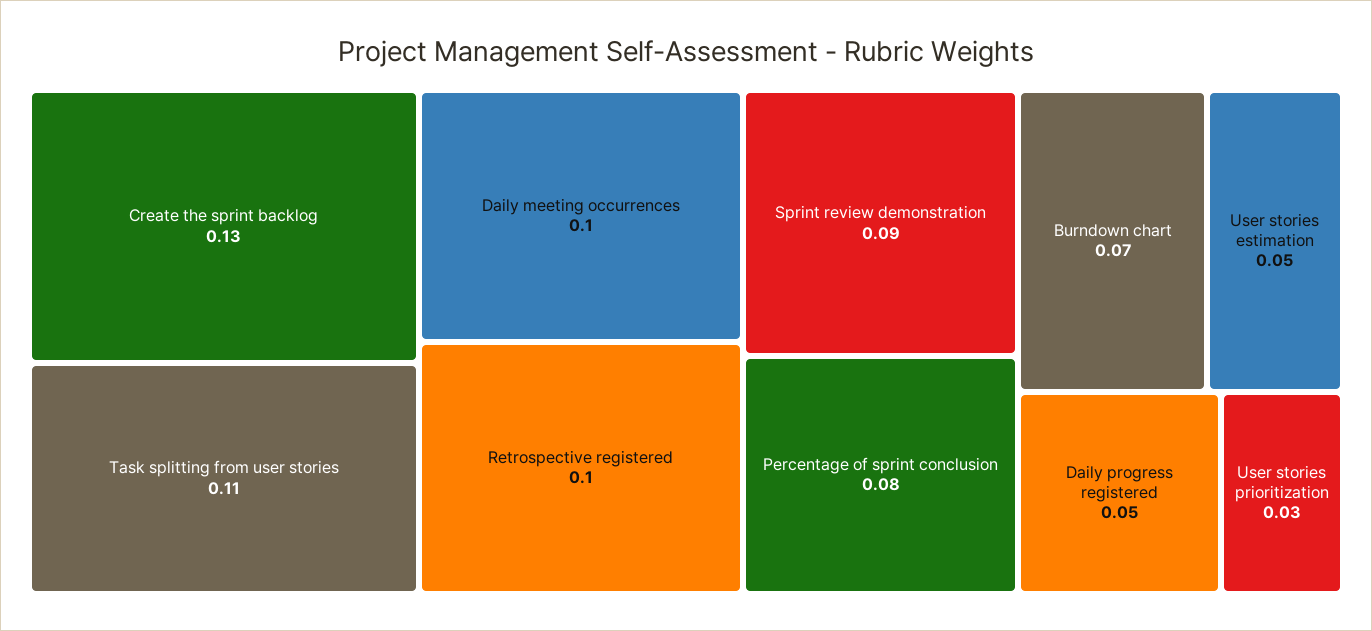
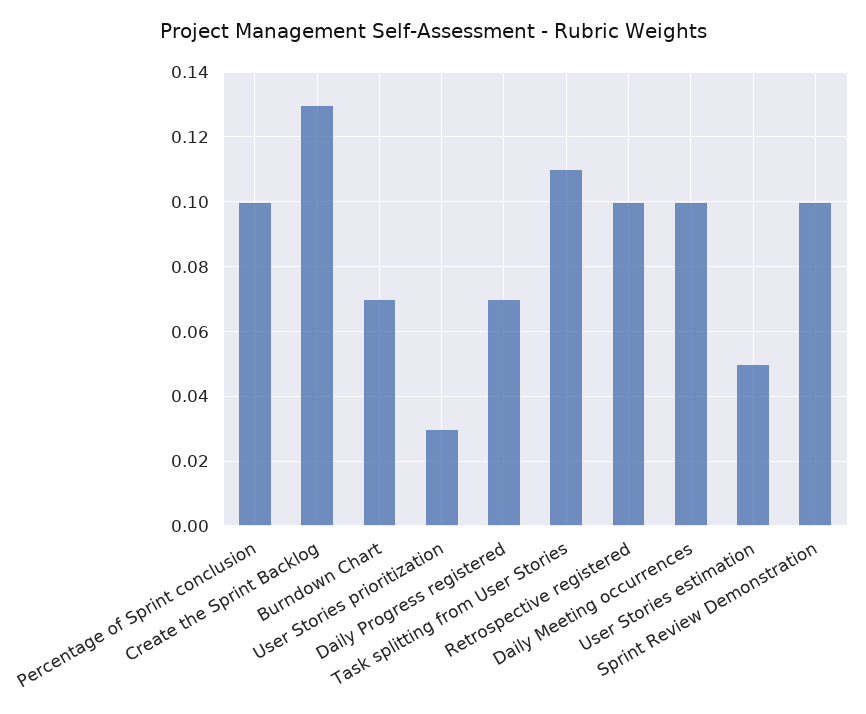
Sprint review demonstration: 0.09 -> 0.1
Percentage of sprint conclusion: 0.08 -> 0.1
Daily progress registered: 0.05 -> 0.07

